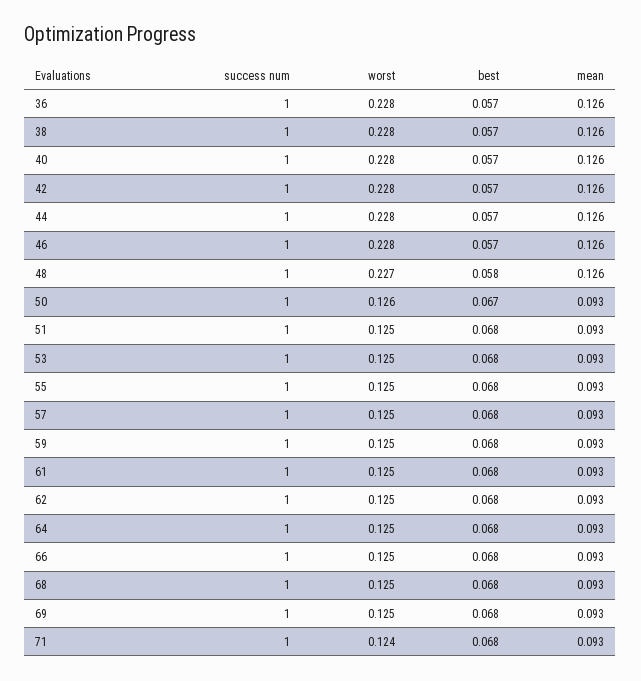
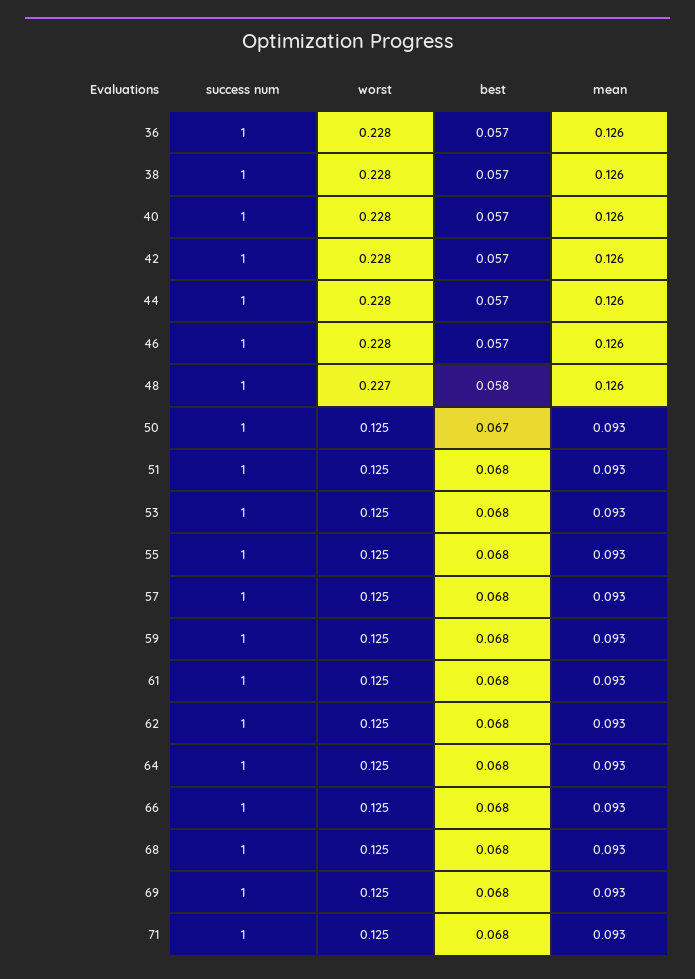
worst, 50: 0.126 -> 0.125
worst, 71: 0.124 -> 0.125

